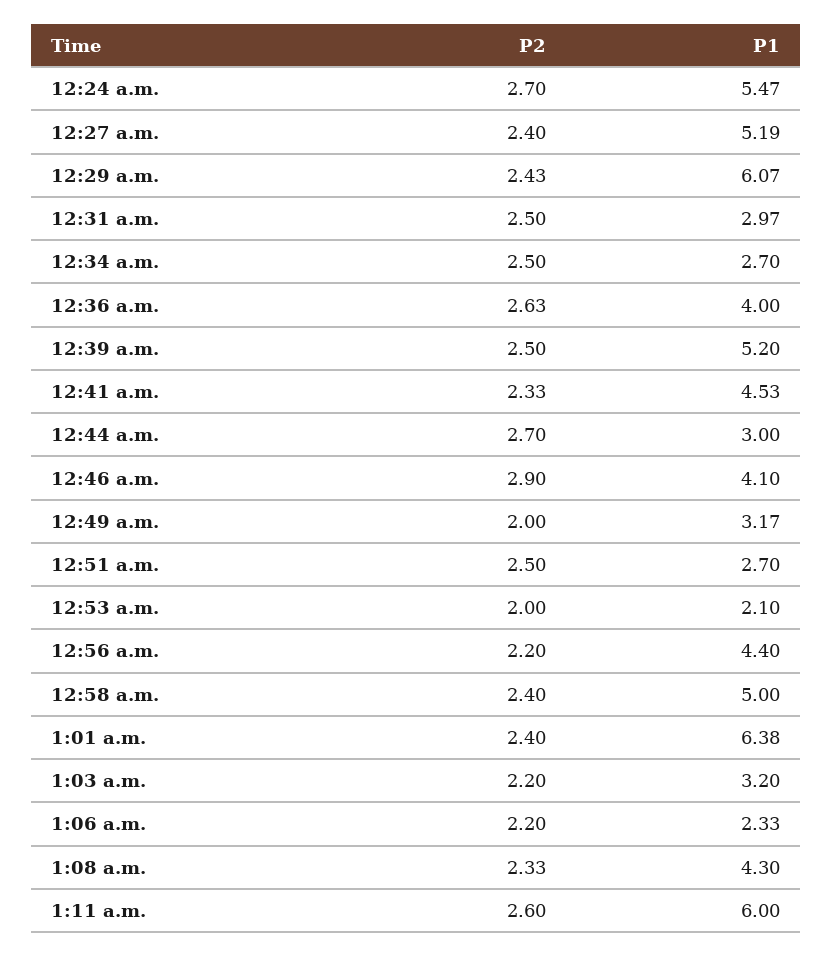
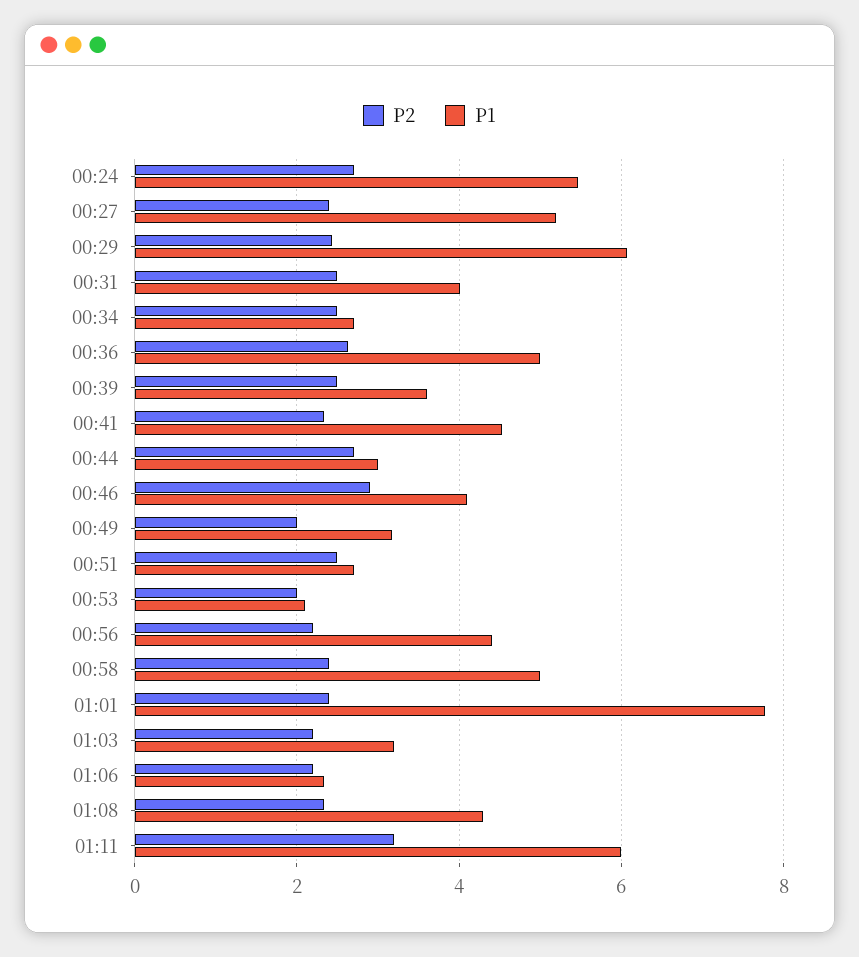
P1, 12:31 a.m.: 2.97 -> 4
P1, 12:36 a.m.: 4 -> 5
P1, 12:39 a.m.: 5.2 -> 3.6
P1, 1:01 a.m.: 6.38 -> 7.8
P2, 1:11 a.m.: 2.6 -> 3.2

